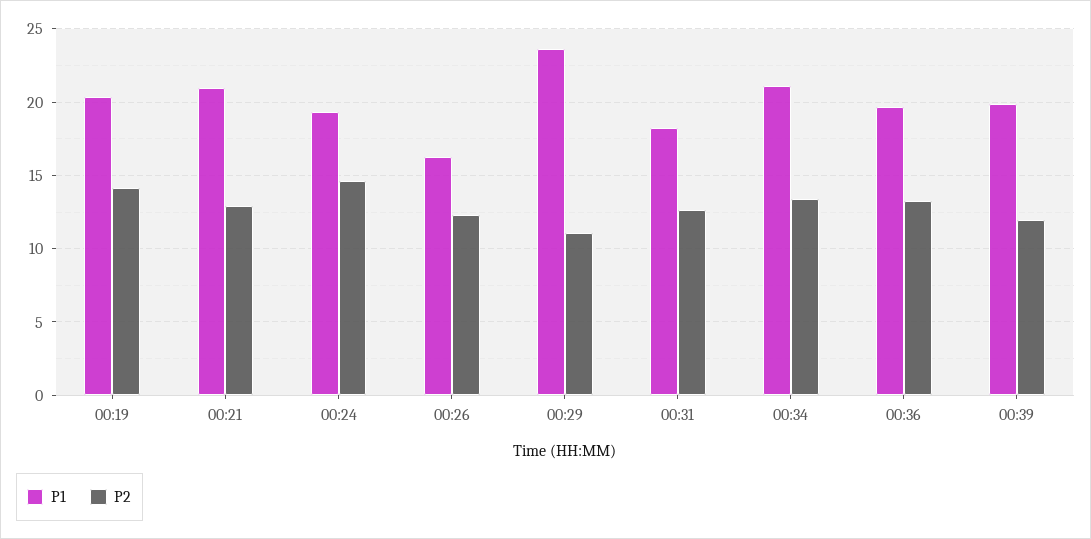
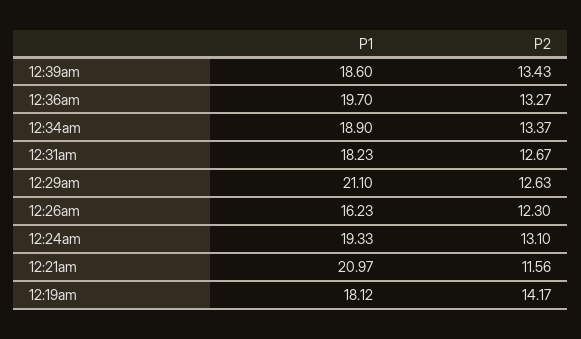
P1, 00:19: 20.5 -> 18.12
P2, 00:21: 13 -> 11.56
P2, 00:24: 14.5 -> 13.1
P1, 00:29: 23.5 -> 21.1
P2, 00:29: 11 -> 12.63
P1, 00:34: 21 -> 18.9
P1, 00:39: 20 -> 18.6
P2, 00:39: 12 -> 13.43

